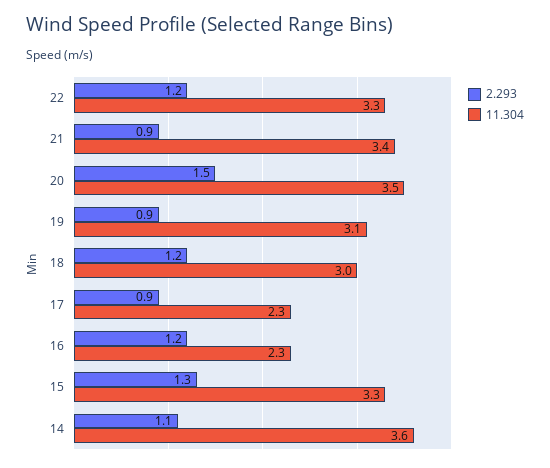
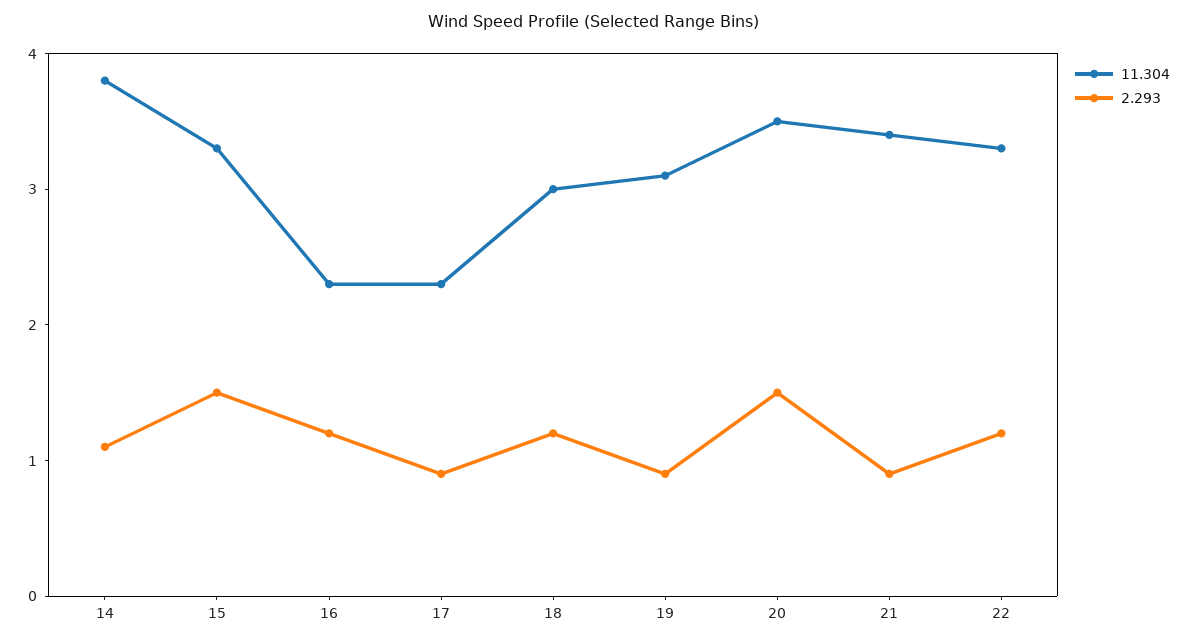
2.293, 15: 1.3 -> 1.5
11.304, 14: 3.6 -> 3.8

